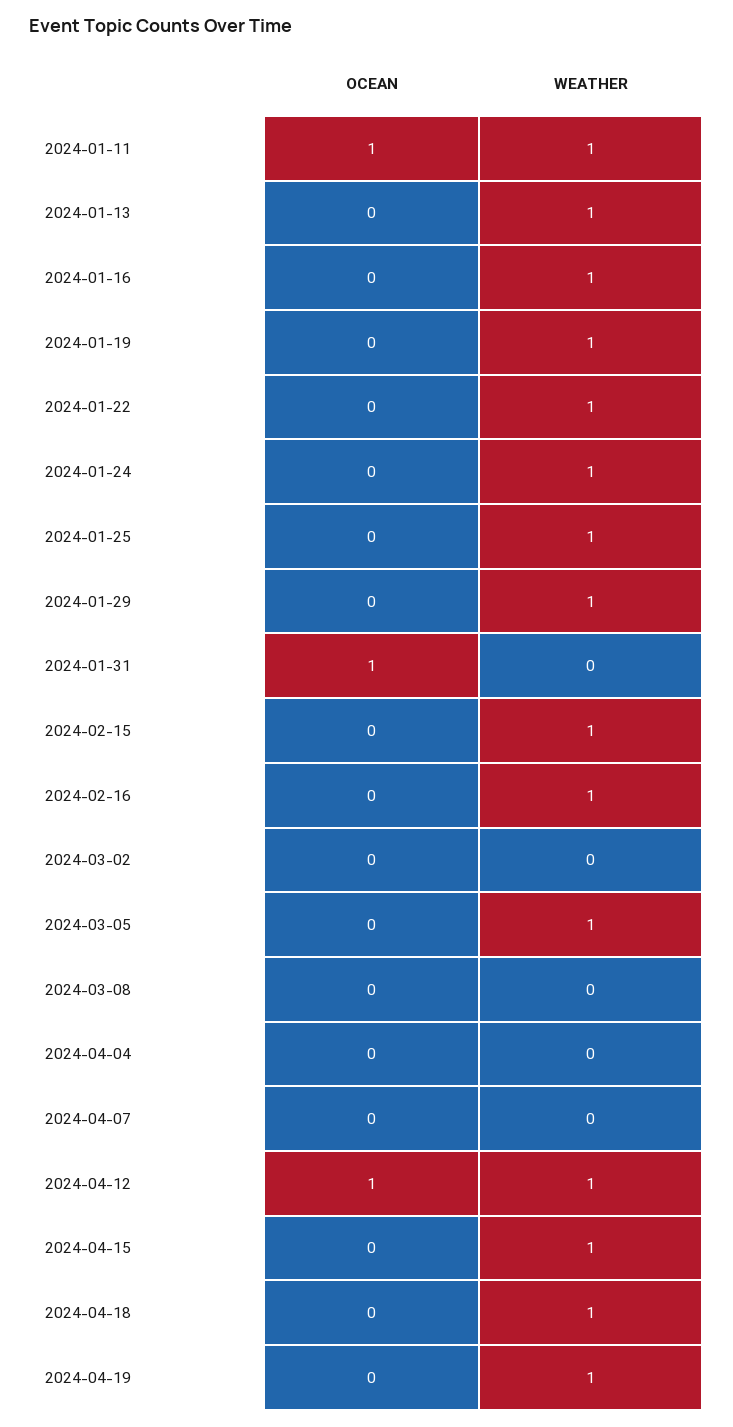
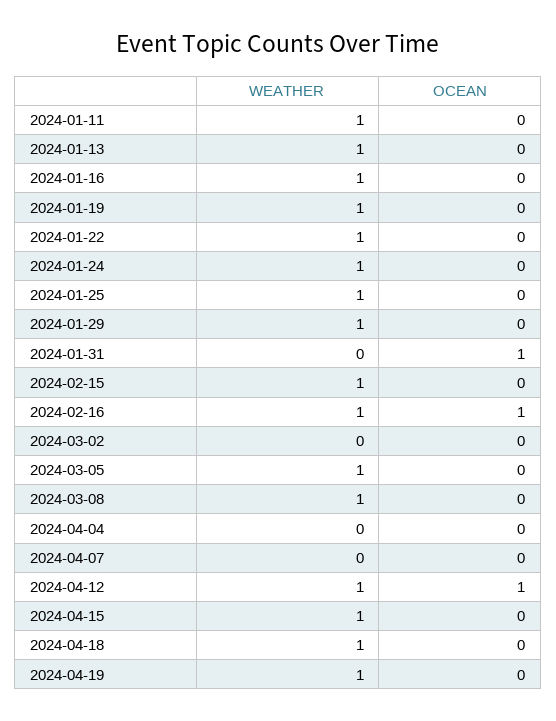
OCEAN, 2024-01-11: 1 -> 0
OCEAN, 2024-02-16: 0 -> 1
WEATHER, 2024-03-08: 0 -> 1

